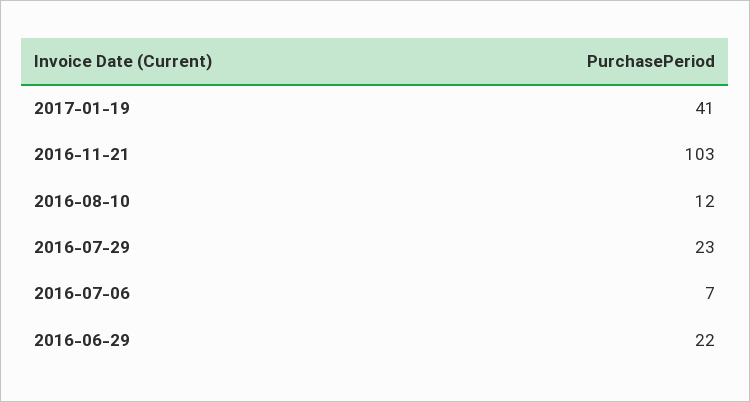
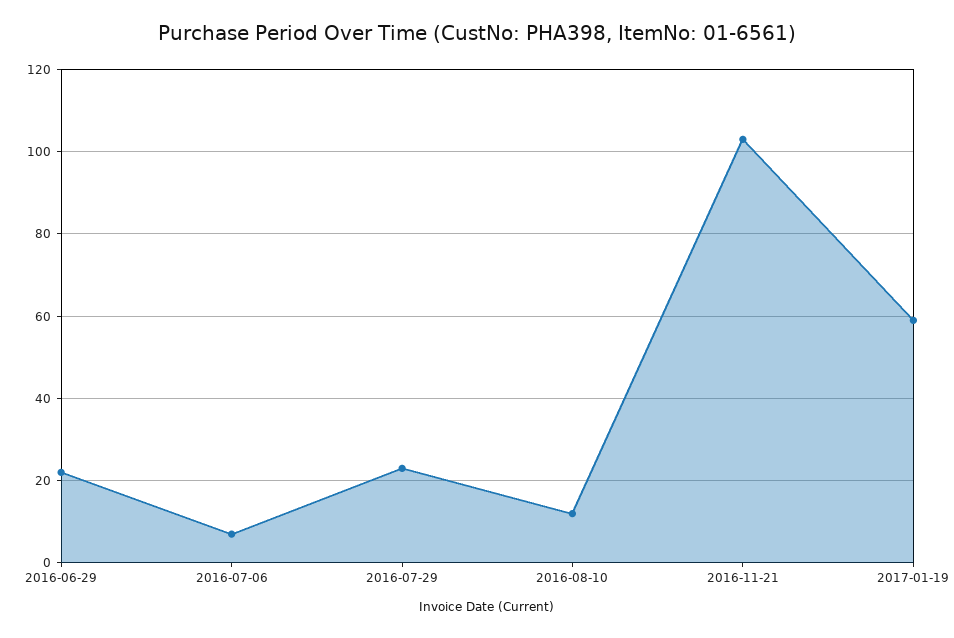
2017-01-19: 41 -> 60

